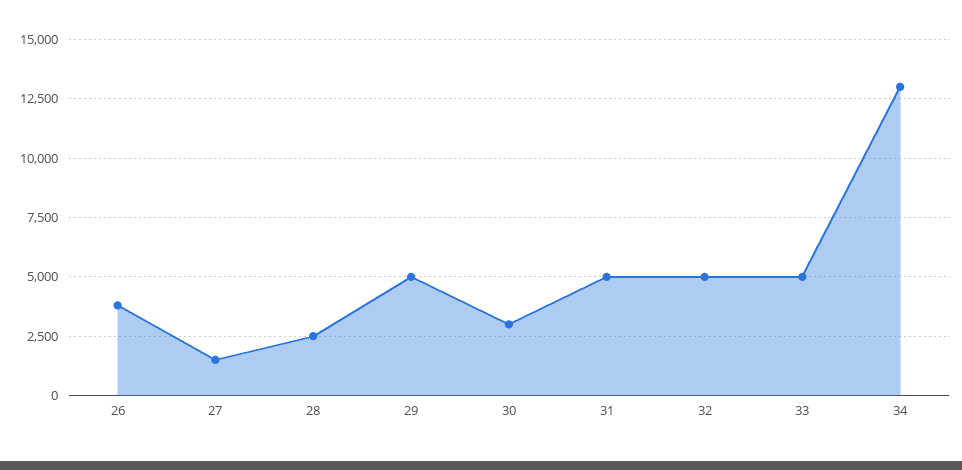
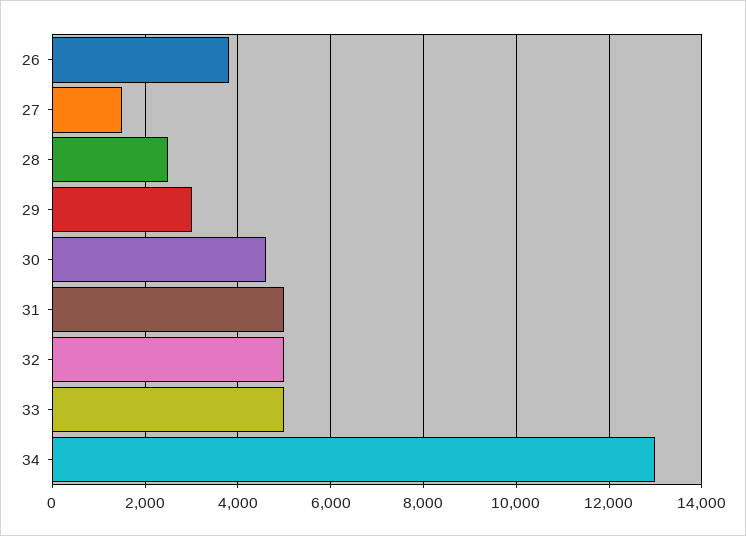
29: 5000 -> 3000
30: 3000 -> 4600

